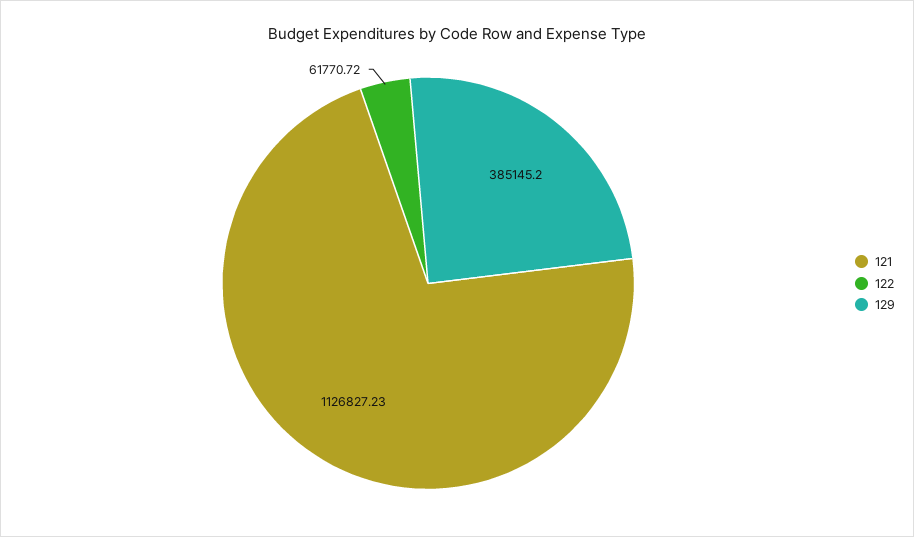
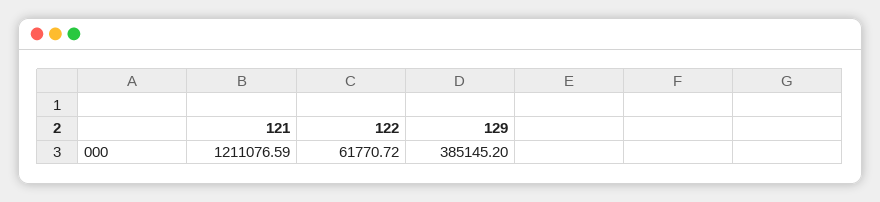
121: 1126827.23 -> 1211076.59

